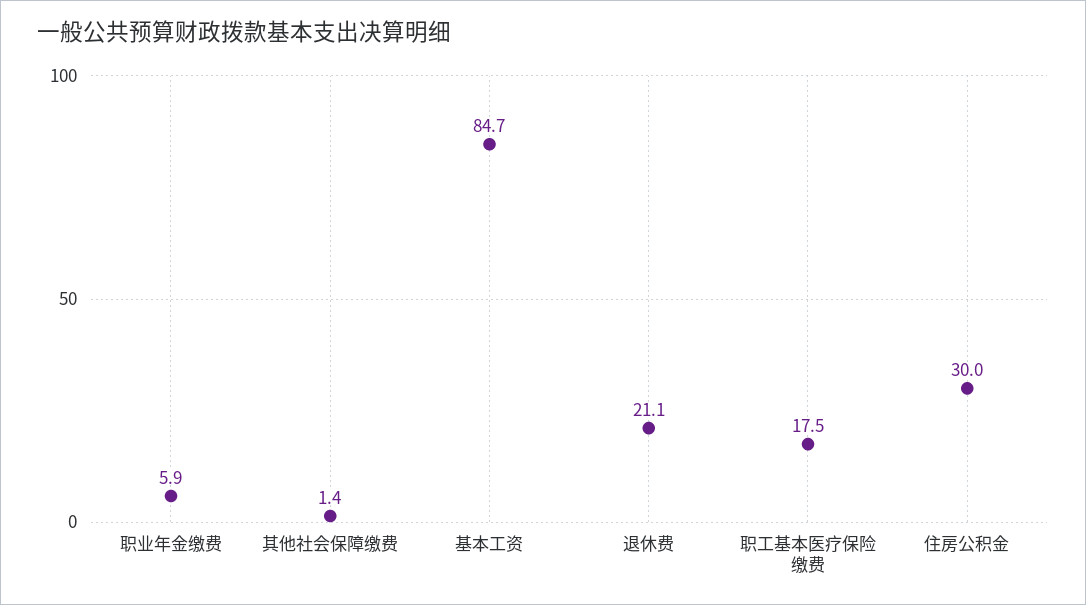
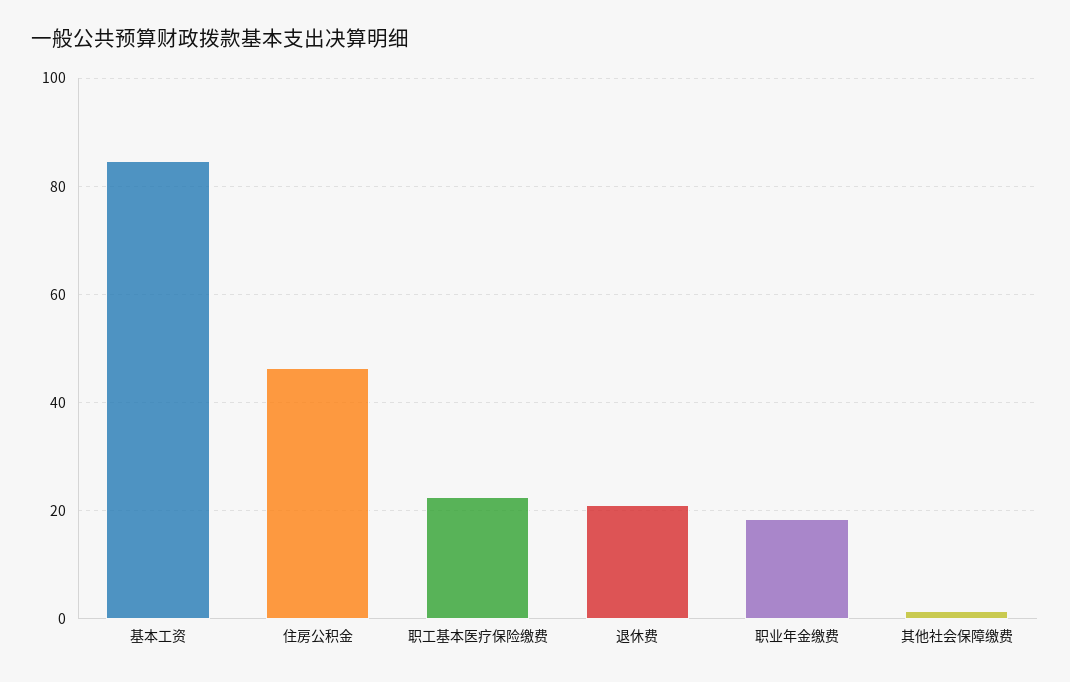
职业年金缴费: 5.9 -> 18
职工基本医疗保险缴费: 17.5 -> 22
住房公积金: 30 -> 46

